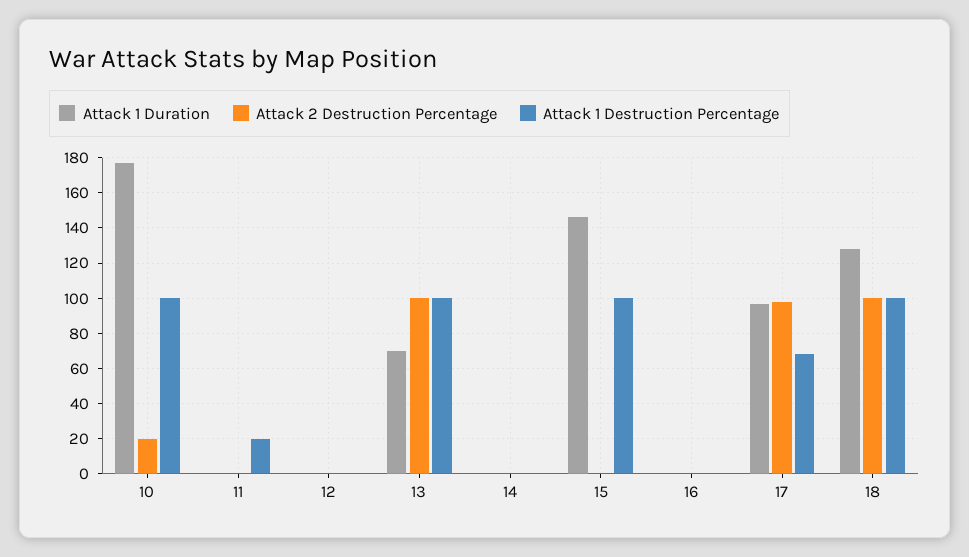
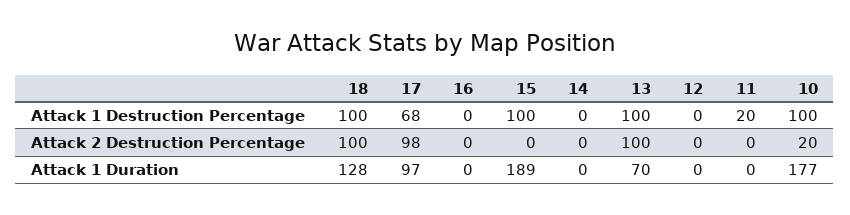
Attack 1 Duration, 15: 145 -> 189

